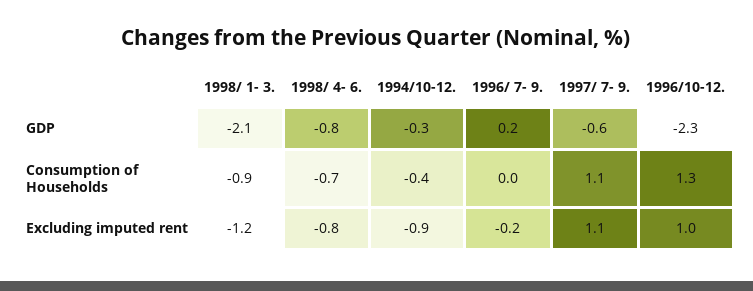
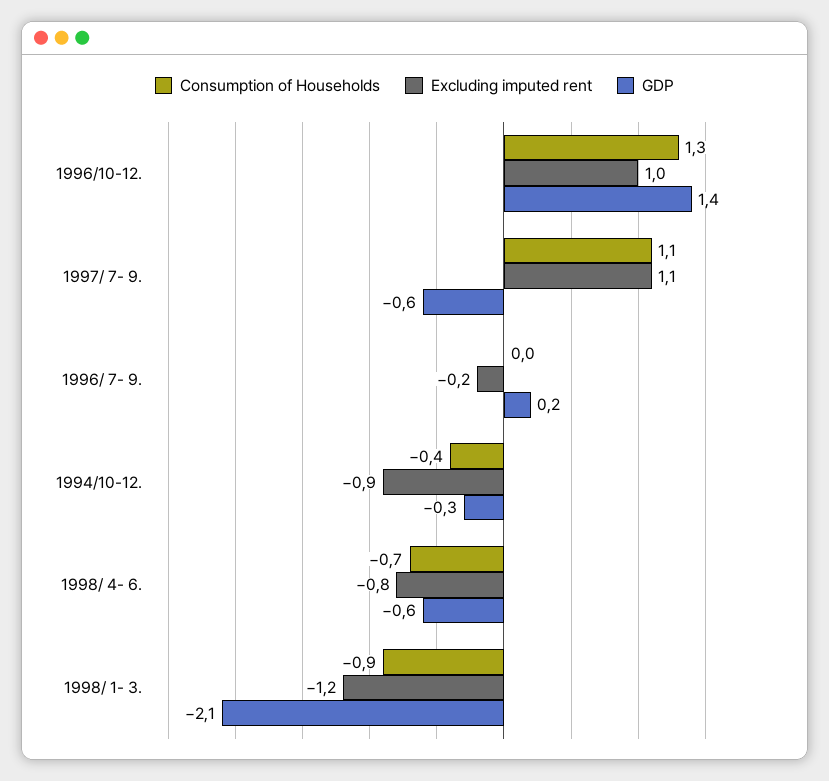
GDP, 1998/ 4- 6.: -0.8 -> -0.6
GDP, 1996/10-12.: -2.3 -> 1.4

